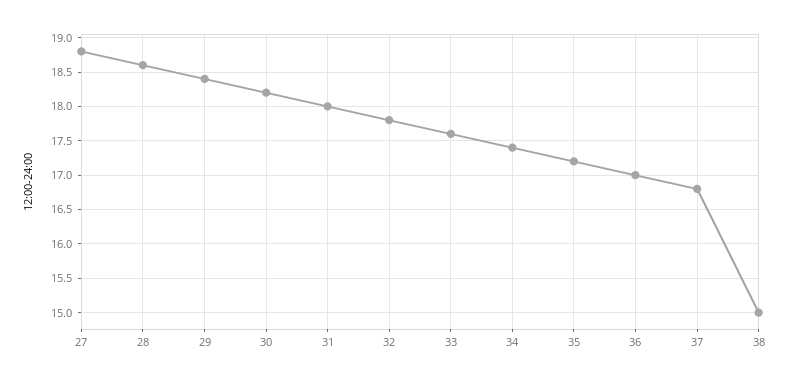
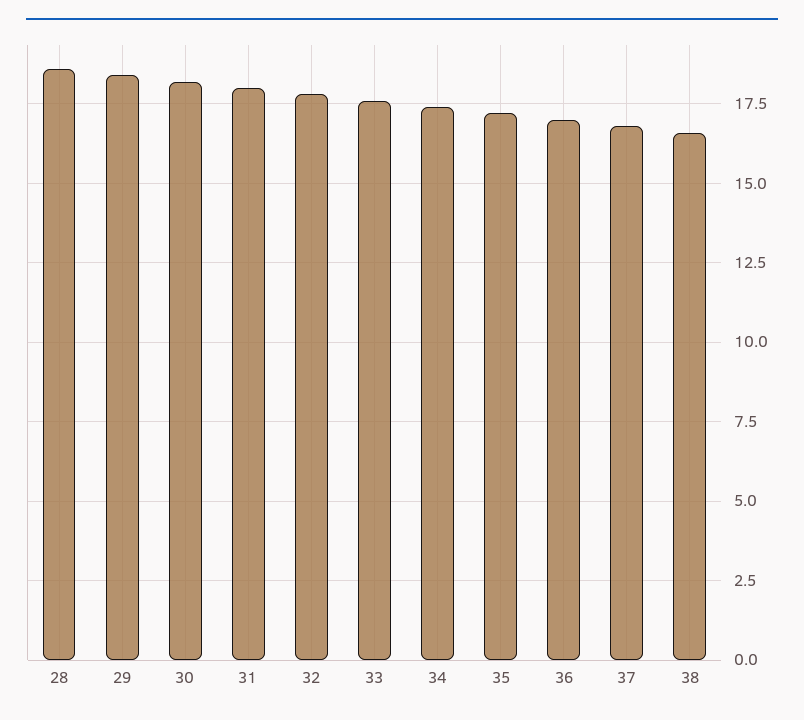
27: 18.8 -> none
38: 15 -> 16.5

